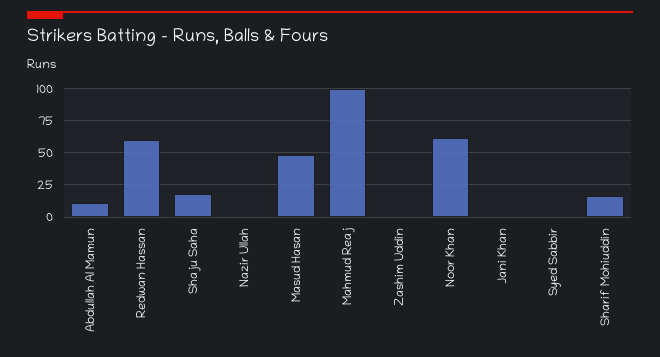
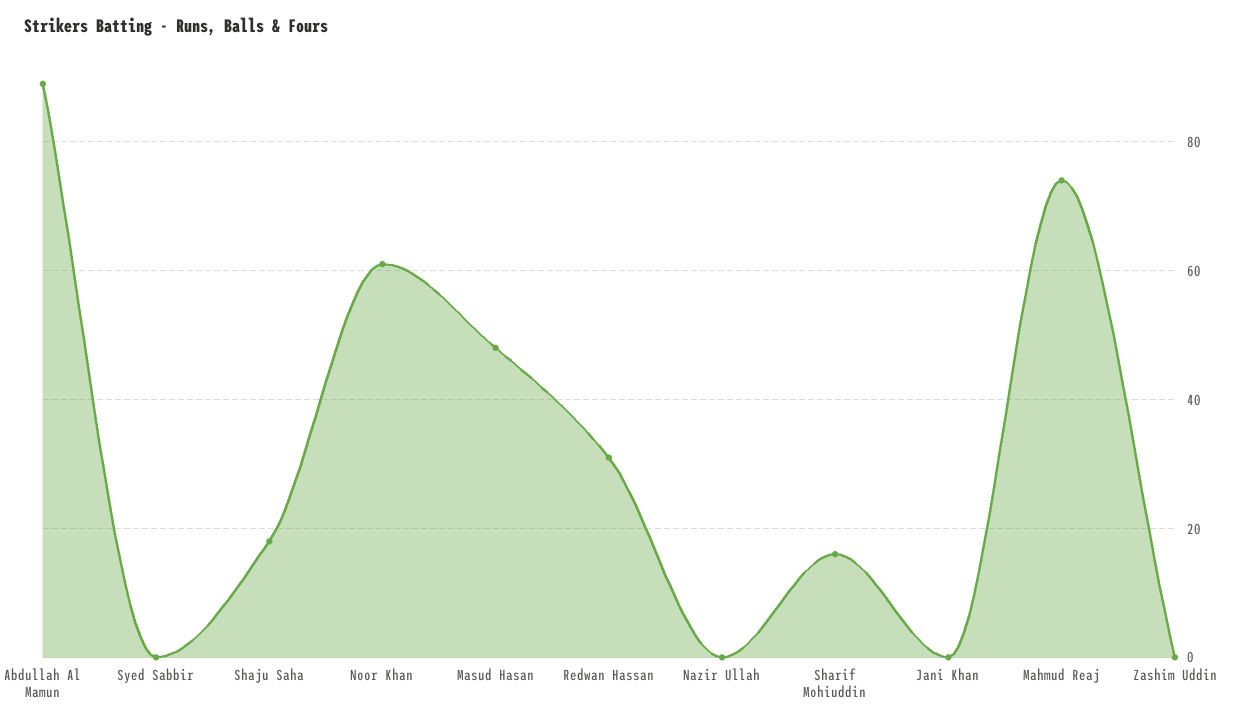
Abdullah Al Mamun: 10 -> 90
Redwan Hassan: 60 -> 30
Mahmud Reaj: 100 -> 75

